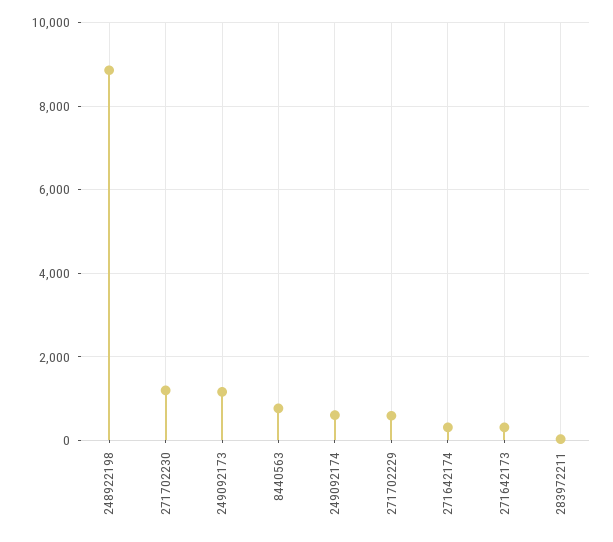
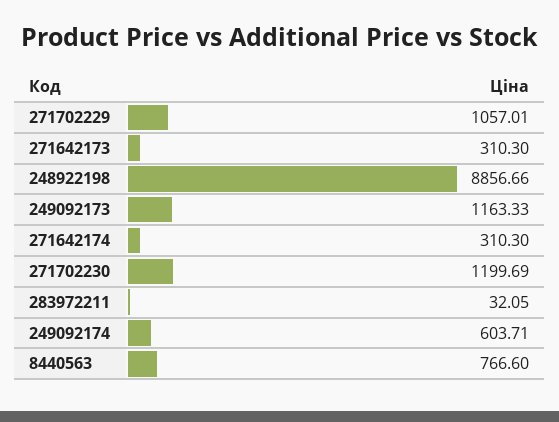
271702229: 600 -> 1057.01

